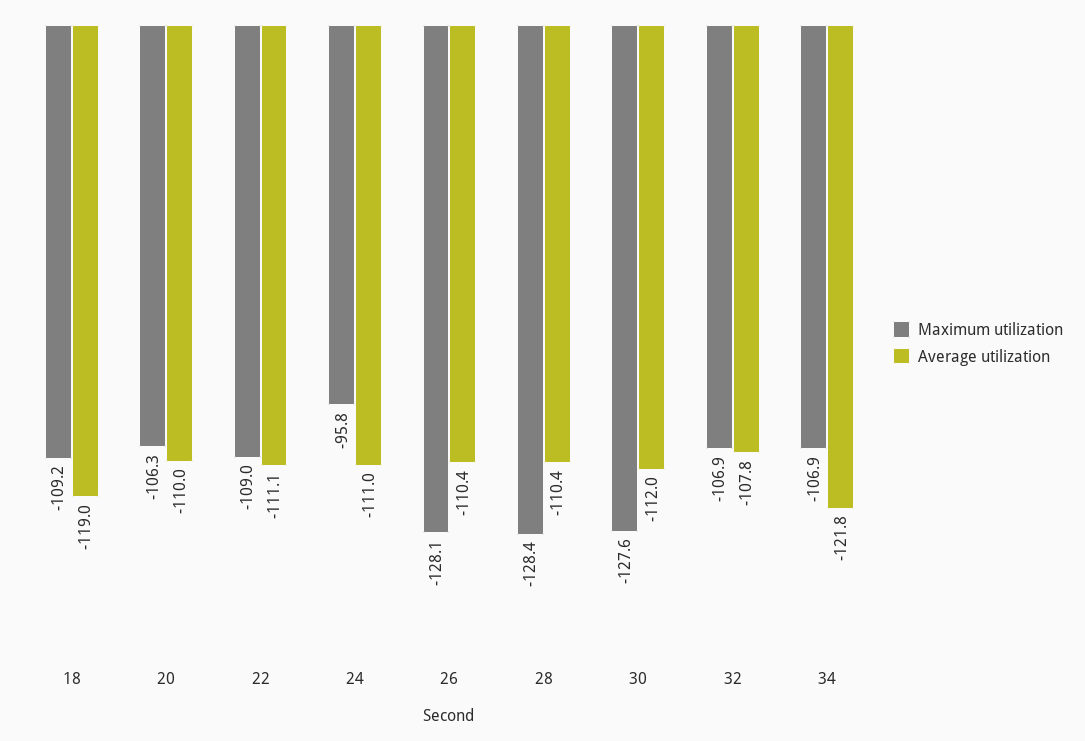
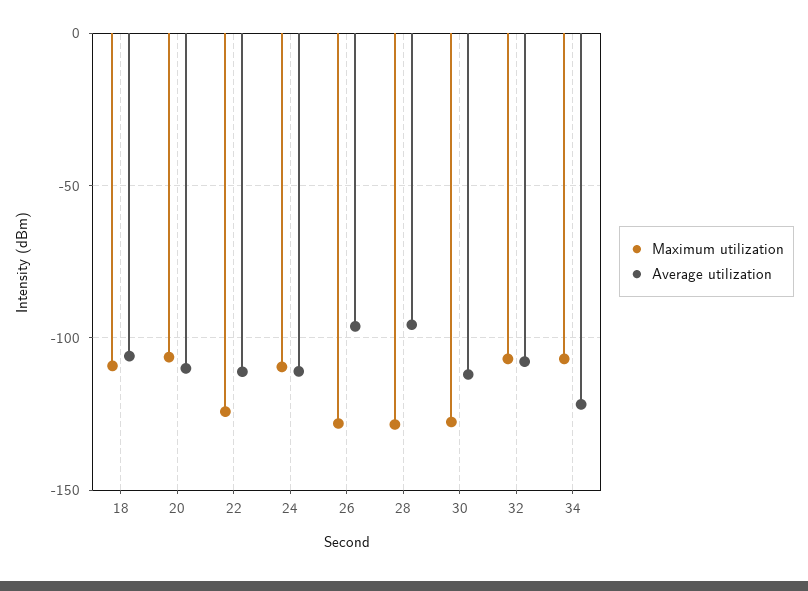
Average utilization, 18: -119 -> -105
Maximum utilization, 22: -109 -> -125
Maximum utilization, 24: -95.8 -> -110
Average utilization, 26: -110.4 -> -95
Average utilization, 28: -110.4 -> -95

